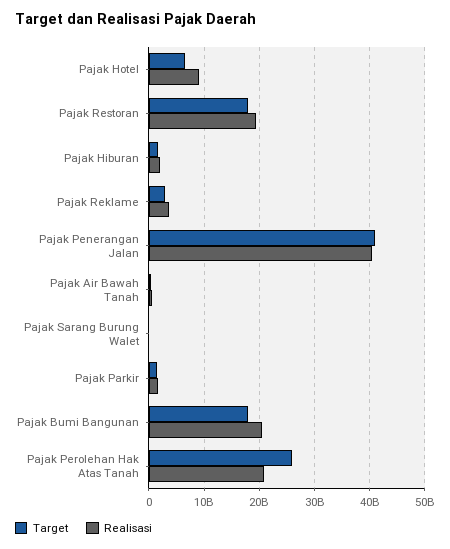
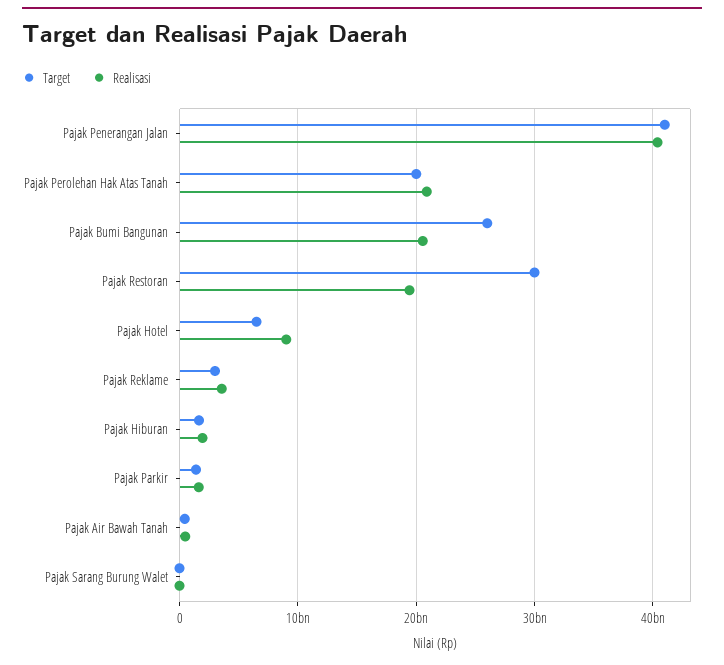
Target, Pajak Restoran: 18000000000 -> 30000000000
Target, Pajak Bumi Bangunan: 18000000000 -> 26000000000
Target, Pajak Perolehan Hak Atas Tanah: 26000000000 -> 20000000000

